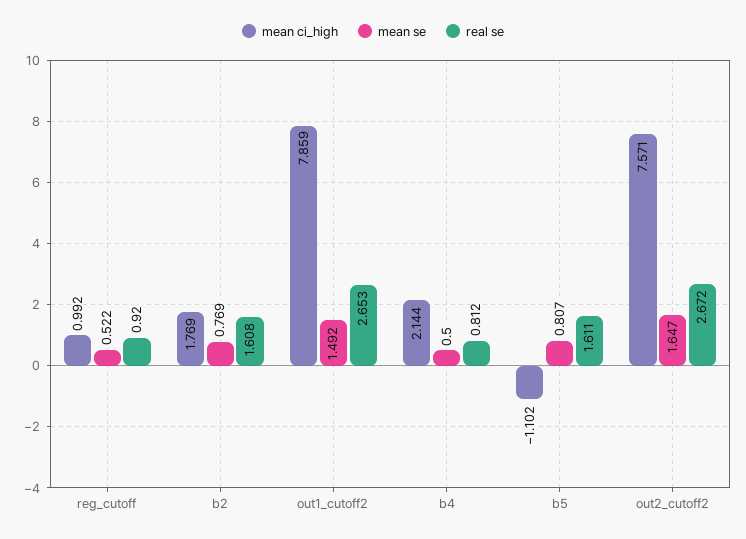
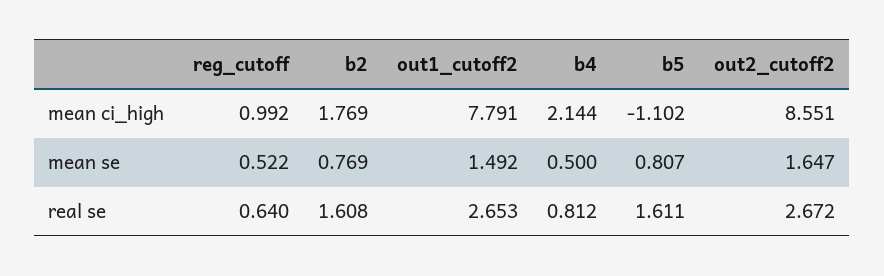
real se, reg_cutoff: 0.92 -> 0.64
mean ci_high, out1_cutoff2: 7.859 -> 7.791
mean ci_high, out2_cutoff2: 7.571 -> 8.551

